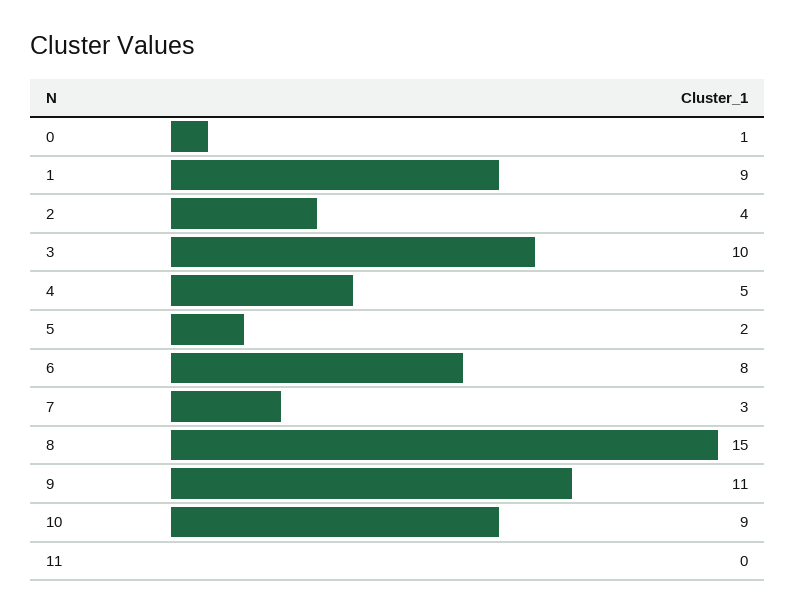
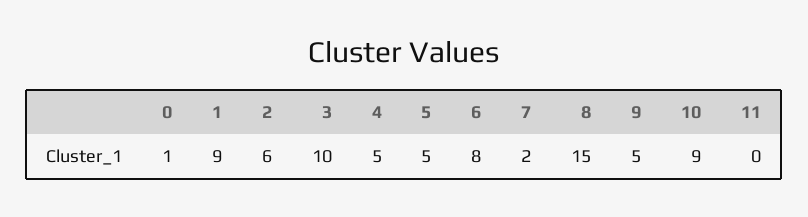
2: 4 -> 6
5: 2 -> 5
7: 3 -> 2
9: 11 -> 5

